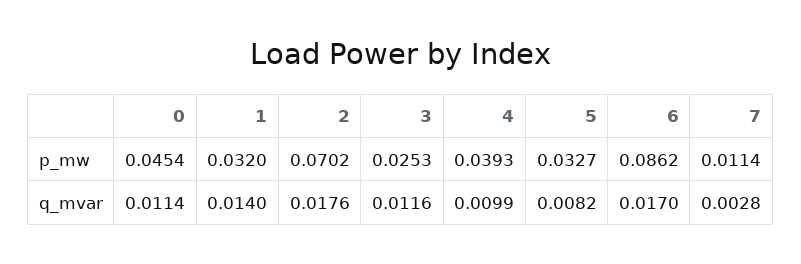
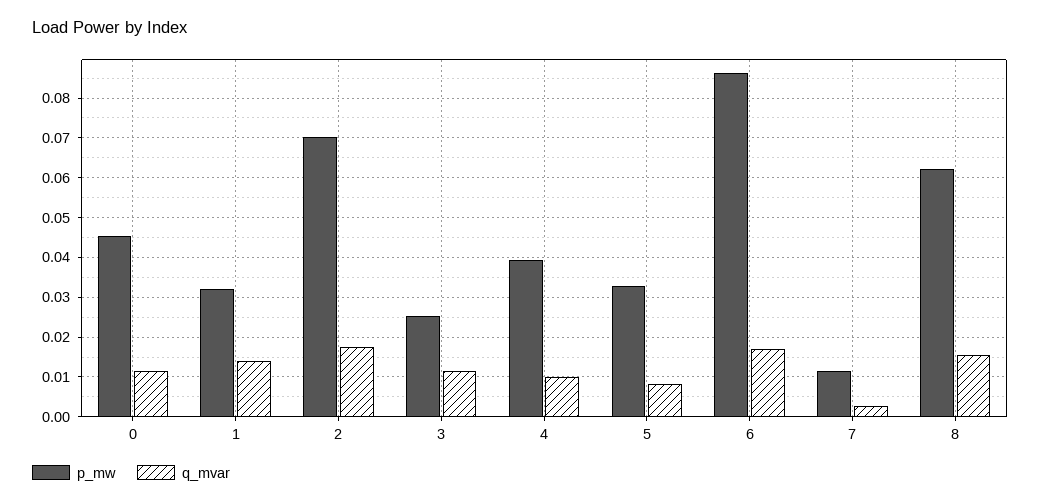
p_mw, 8: none -> 0.062
q_mvar, 8: none -> 0.016

